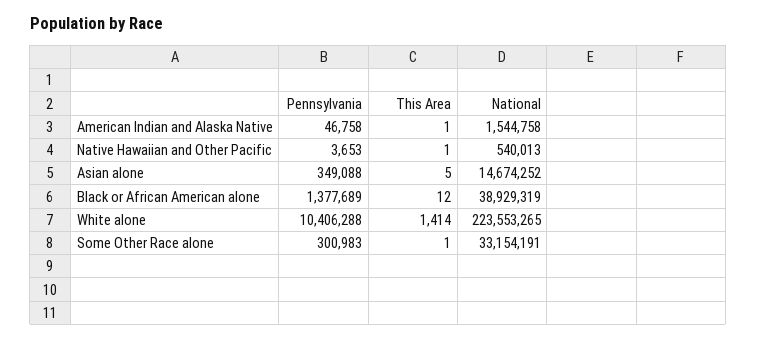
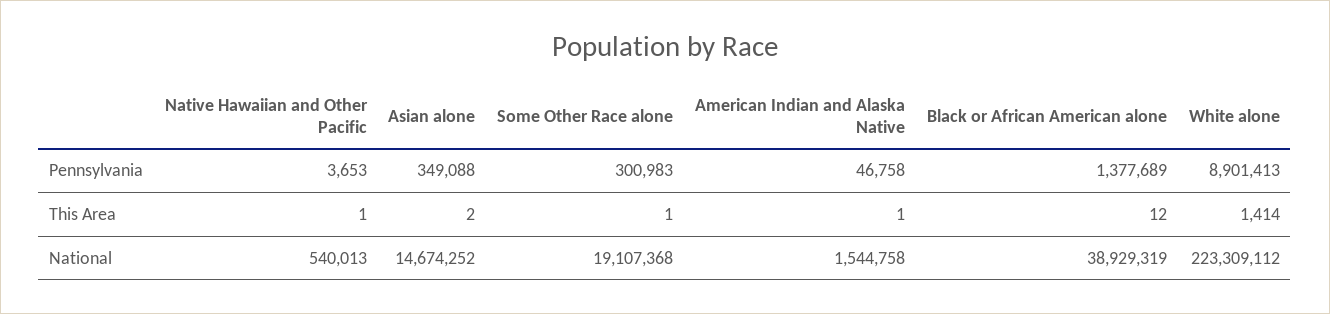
This Area, Asian alone: 5 -> 2
Pennsylvania, White alone: 10406288 -> 8901413
National, White alone: 223553265 -> 223309112
National, Some Other Race alone: 33154191 -> 19107368

